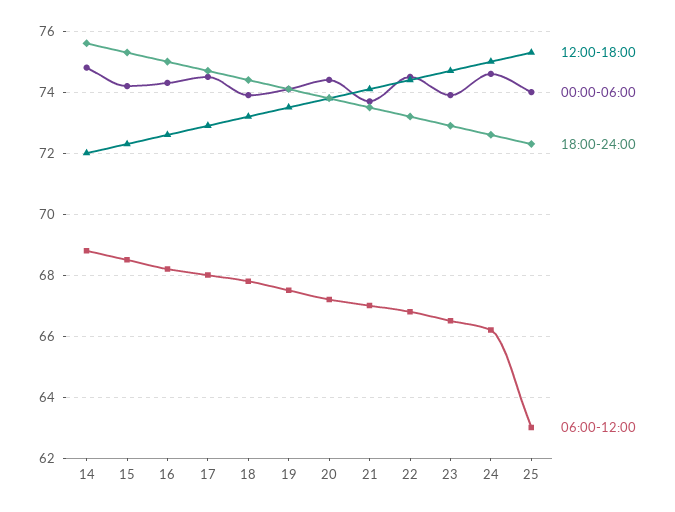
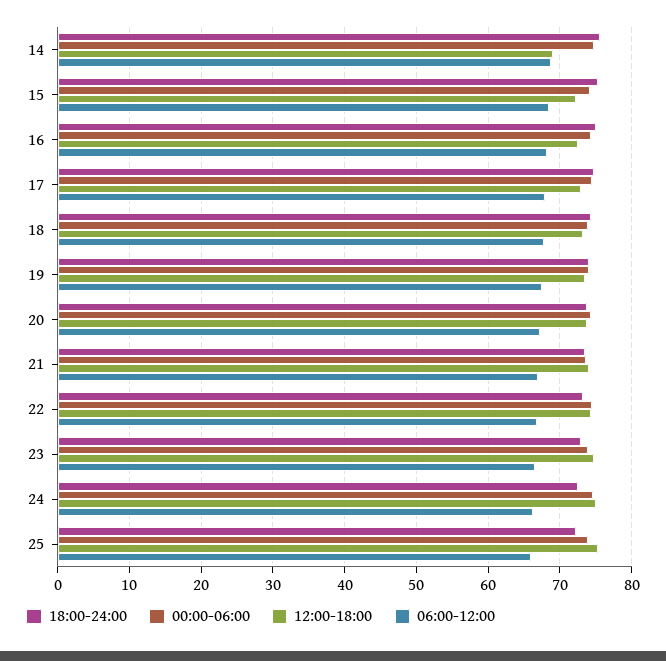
12:00-18:00, 14: 72 -> 69
06:00-12:00, 25: 63 -> 66

